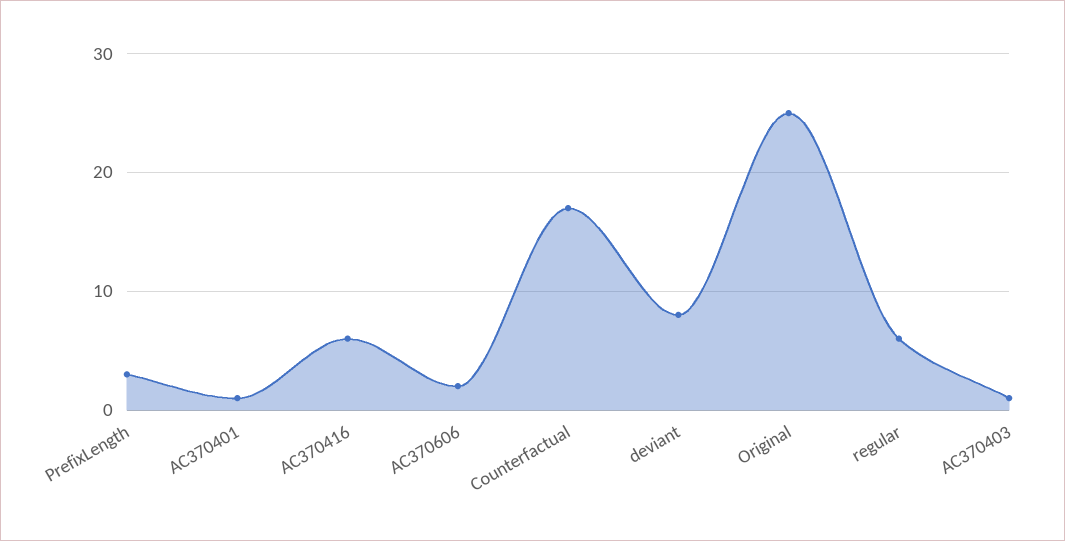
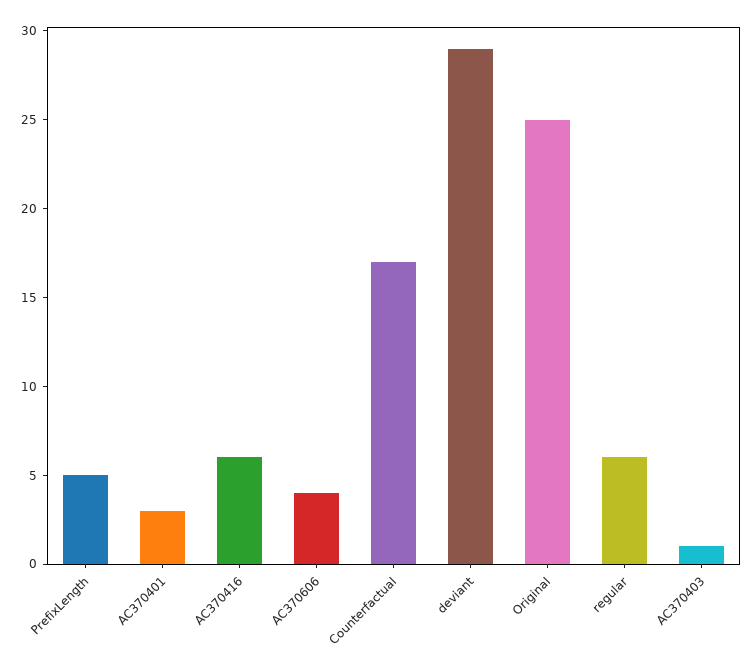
PrefixLength: 3 -> 5
AC370401: 1 -> 3
AC370606: 2 -> 4
deviant: 8 -> 29

